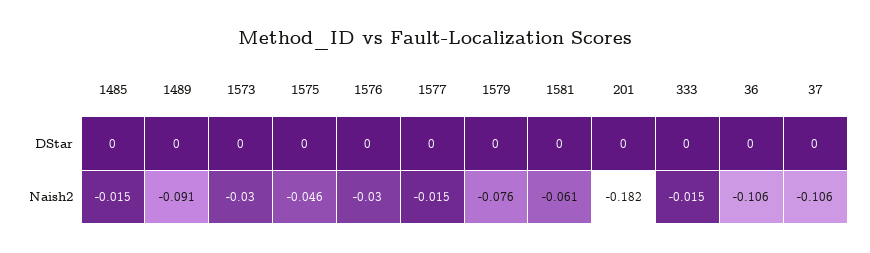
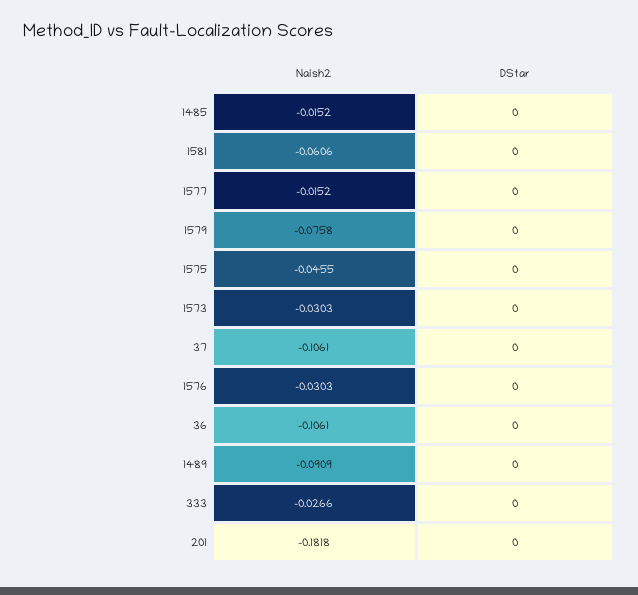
333, Naish2: -0.015 -> -0.0266

